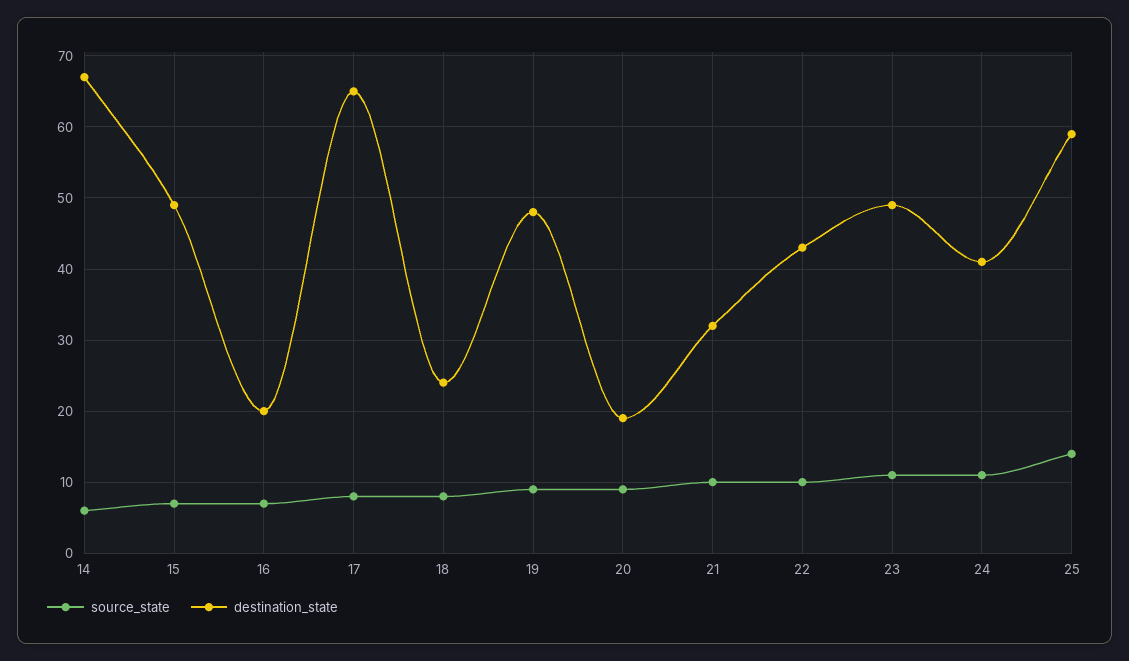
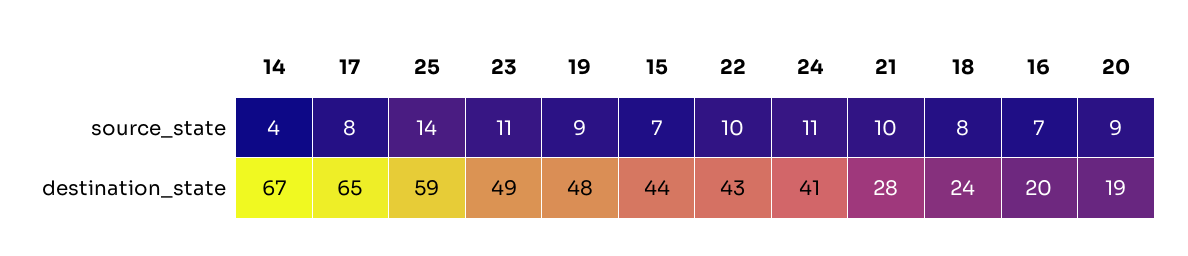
source_state, 14: 6 -> 4
destination_state, 15: 49 -> 44
destination_state, 21: 32 -> 28

